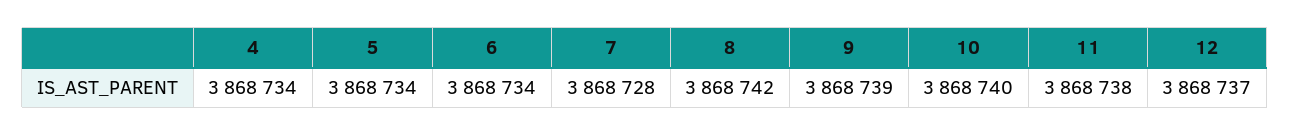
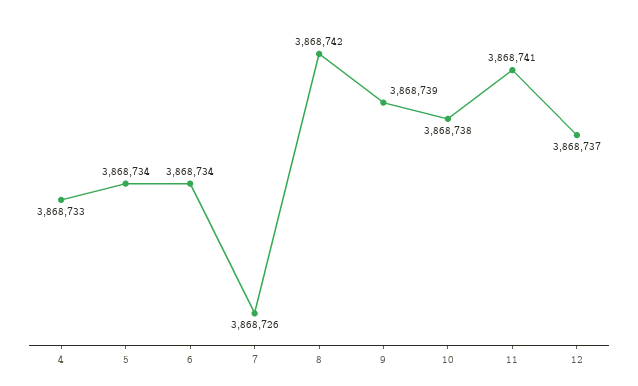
4: 3868734 -> 3868733
7: 3868728 -> 3868726
10: 3868740 -> 3868738
11: 3868738 -> 3868741

